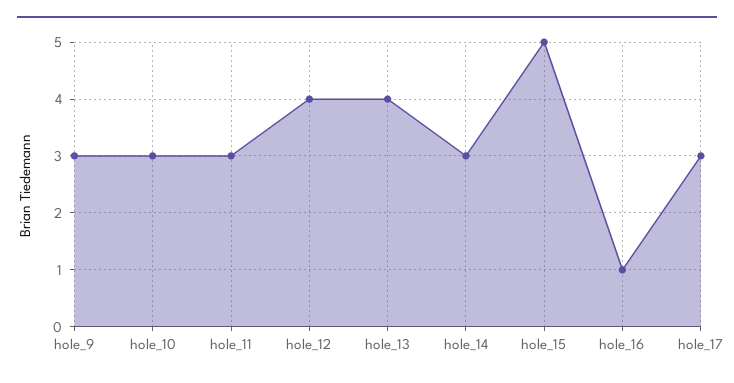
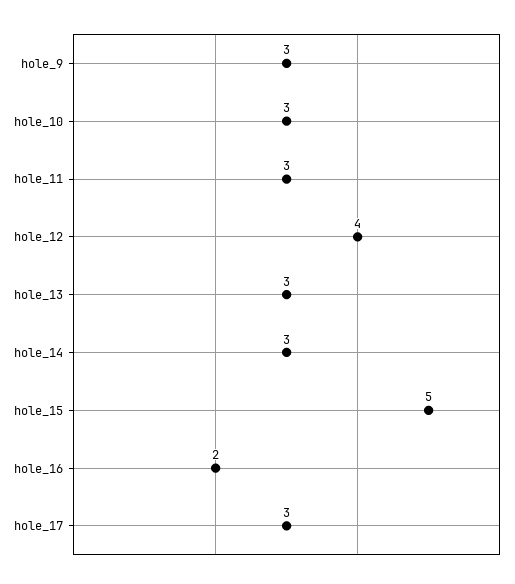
hole_13: 4 -> 3
hole_16: 1 -> 2

